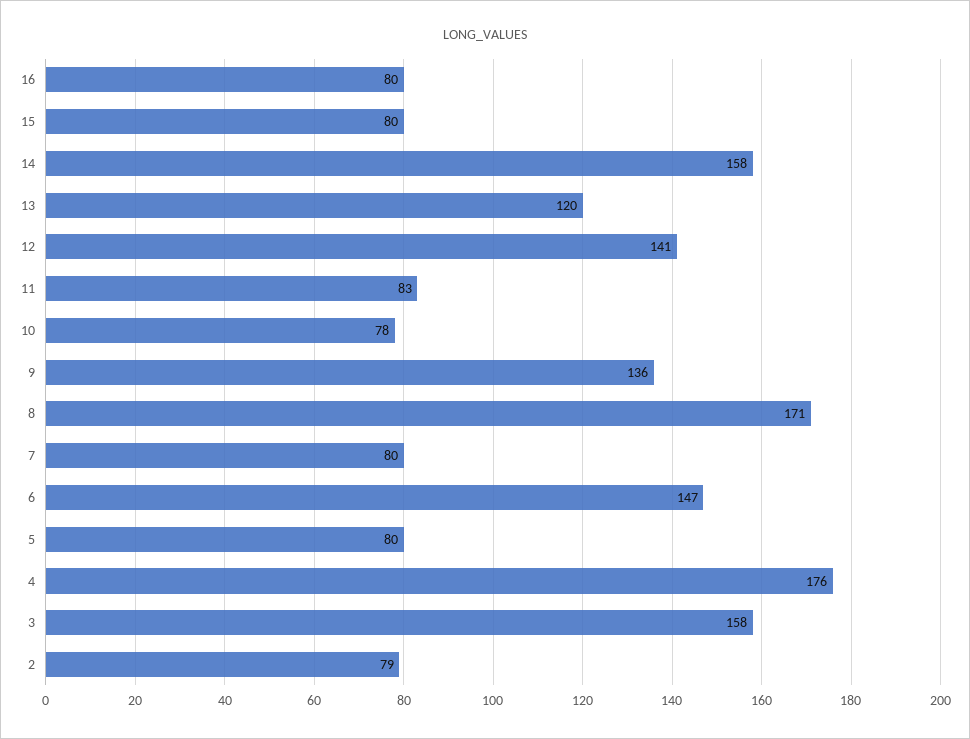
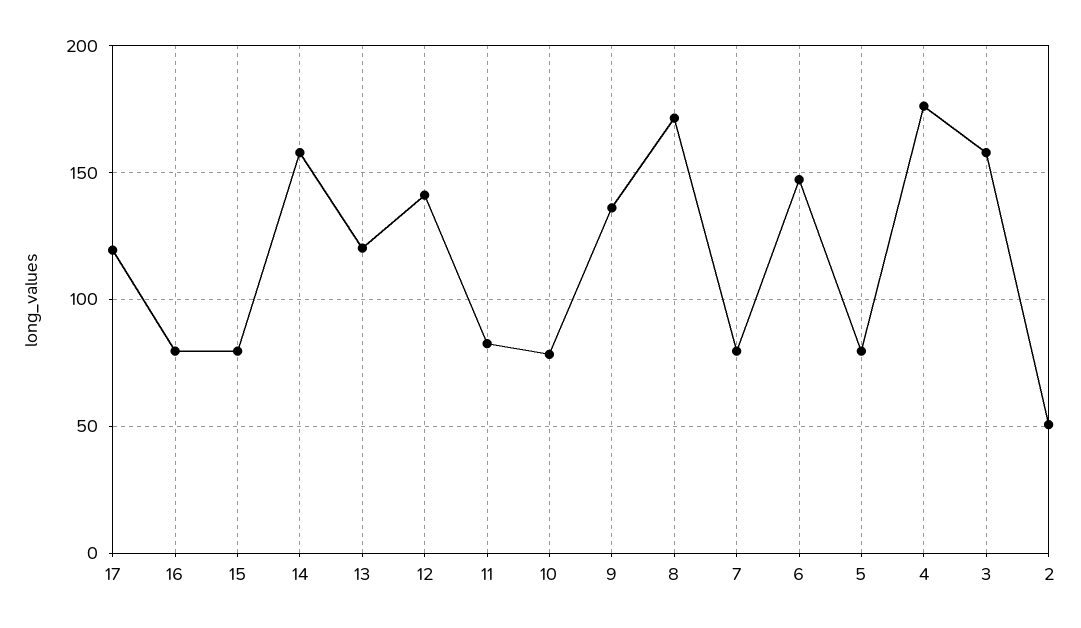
2: 79 -> 50
17: none -> 120

